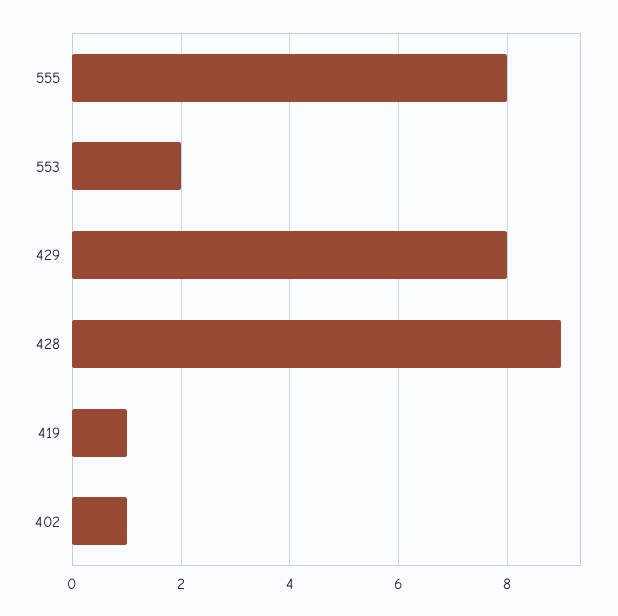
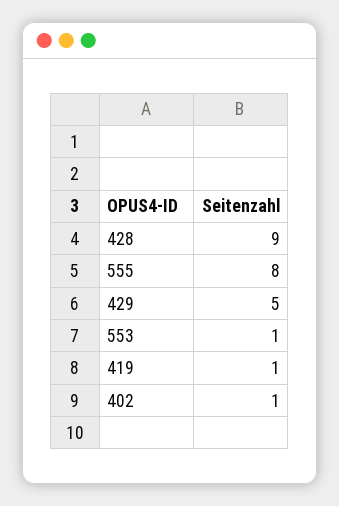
553: 2 -> 1
429: 8 -> 5

